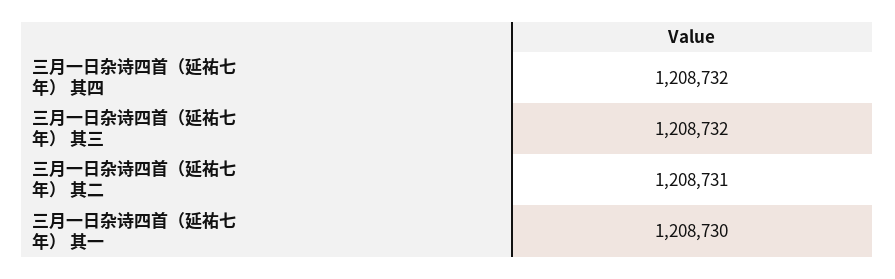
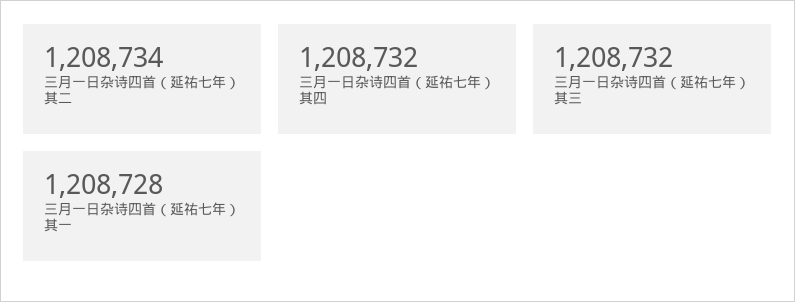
三月一日杂诗四首（延祐七年） 其二: 1208731 -> 1208734
三月一日杂诗四首（延祐七年） 其一: 1208730 -> 1208728

